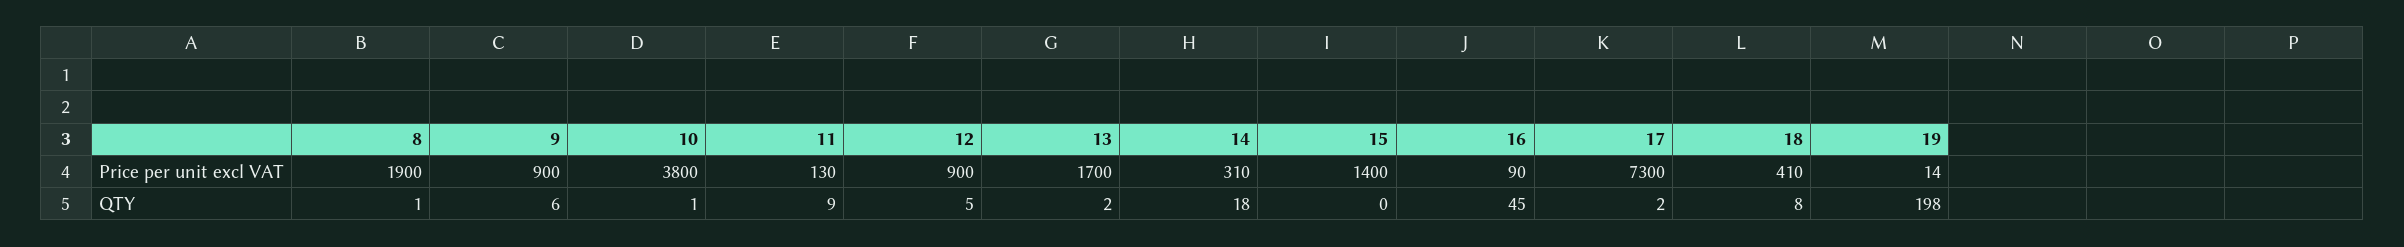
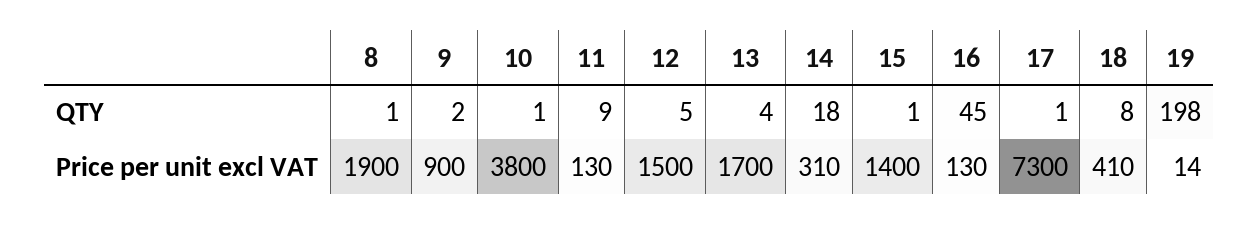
12, Price per unit excl VAT: 900 -> 1500
16, Price per unit excl VAT: 90 -> 130
9, QTY: 6 -> 2
13, QTY: 2 -> 4
15, QTY: 0 -> 1
17, QTY: 2 -> 1

